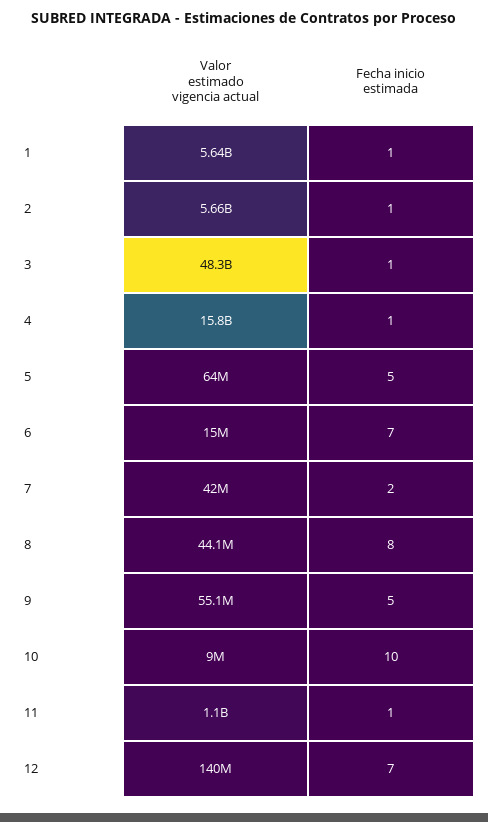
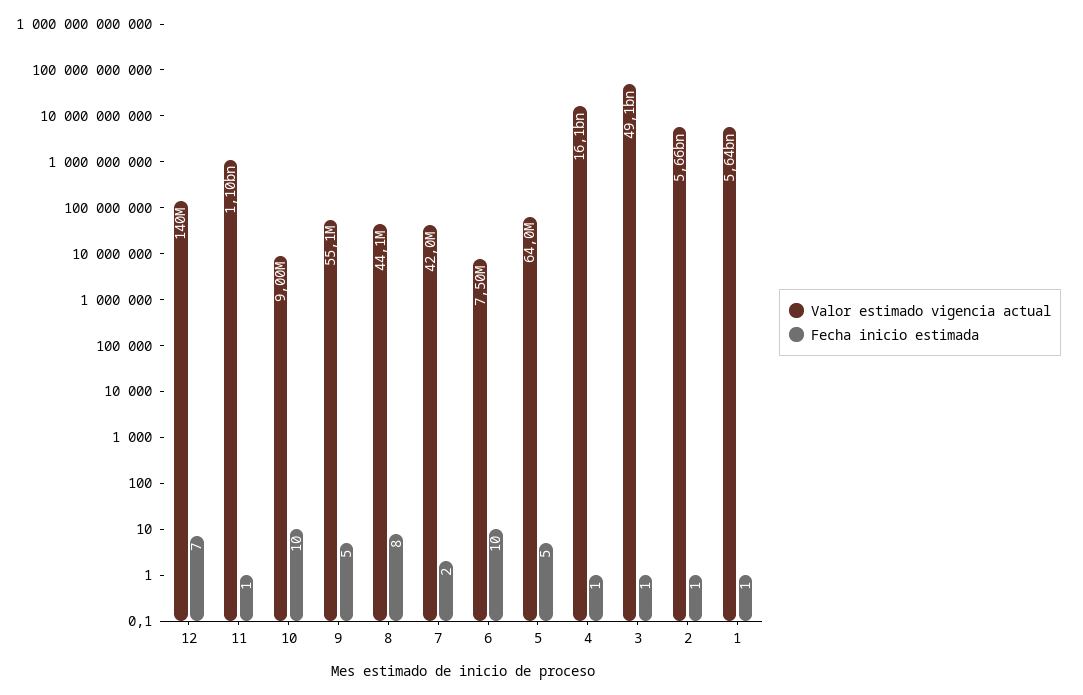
Valor estimado vigencia actual, 3: 48300000000 -> 49100000000
Valor estimado vigencia actual, 4: 15800000000 -> 16100000000
Valor estimado vigencia actual, 6: 15000000 -> 7500000
Fecha inicio estimada, 6: 7 -> 10

